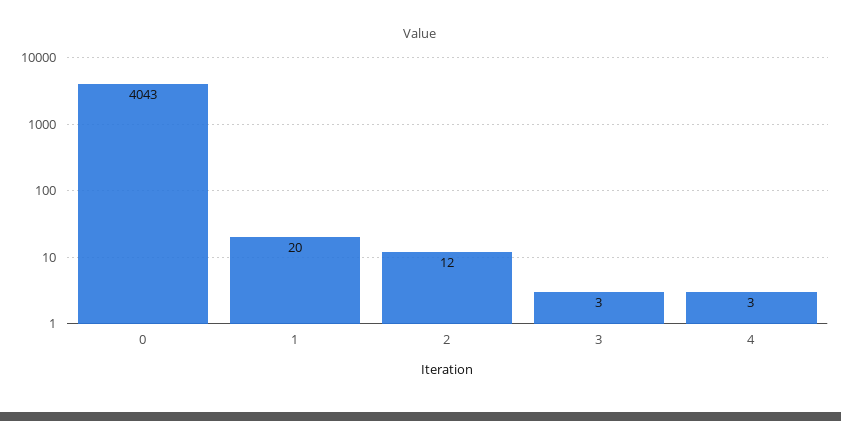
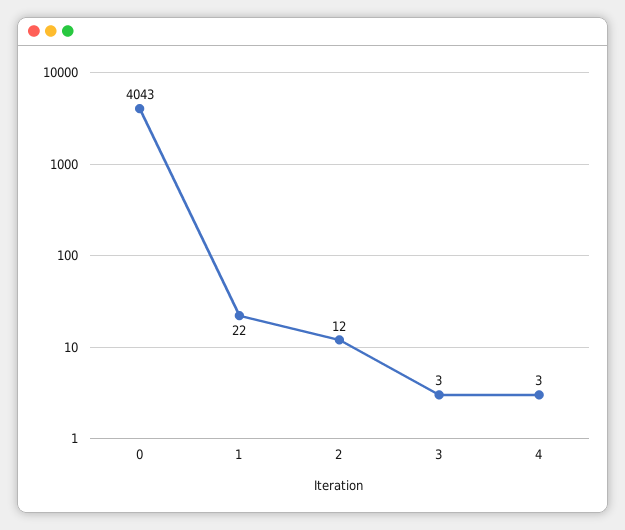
1: 20 -> 22

